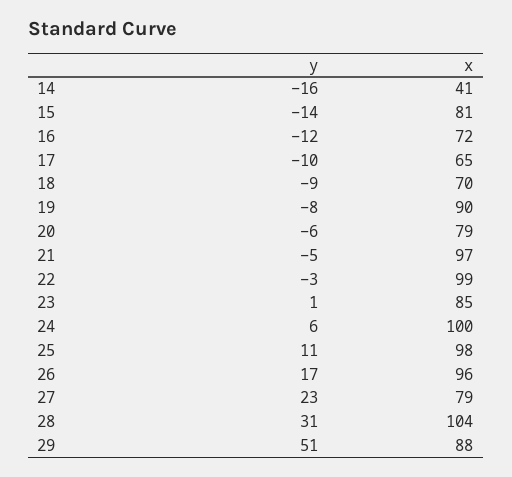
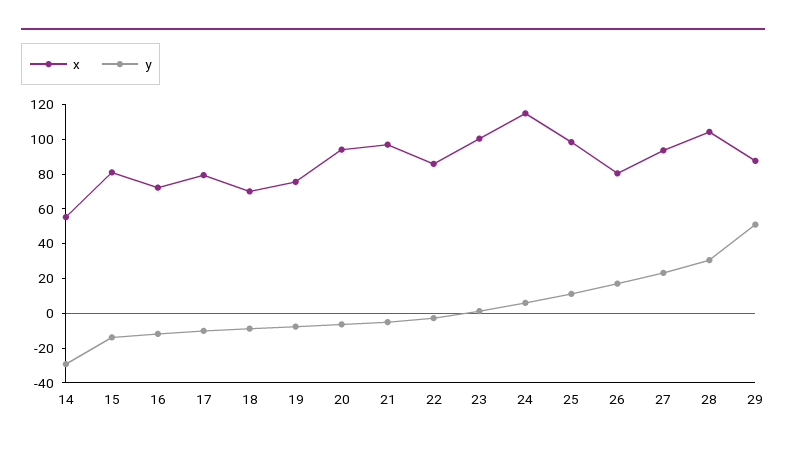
y, 14: -16 -> -30
x, 14: 41 -> 55
x, 17: 65 -> 80
x, 19: 90 -> 75
x, 20: 79 -> 95
x, 22: 99 -> 85
x, 23: 85 -> 100
x, 24: 100 -> 115
x, 26: 96 -> 80
x, 27: 79 -> 95

